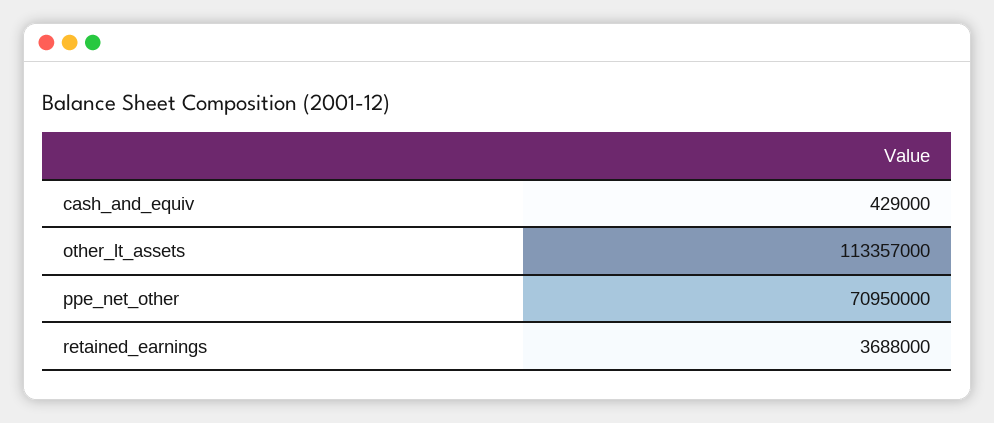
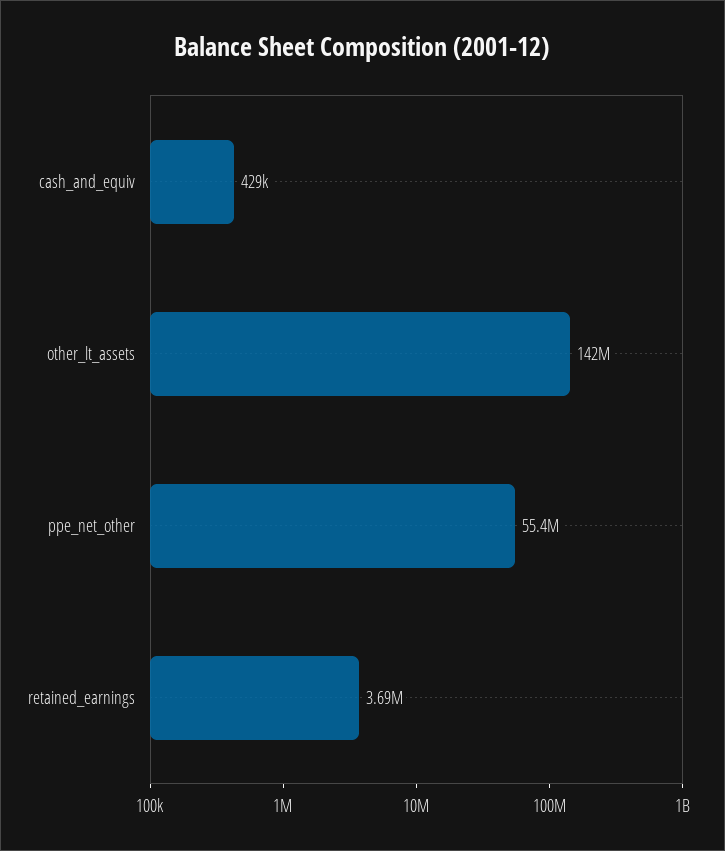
other_lt_assets: 113357000 -> 142000000
ppe_net_other: 70950000 -> 55400000

